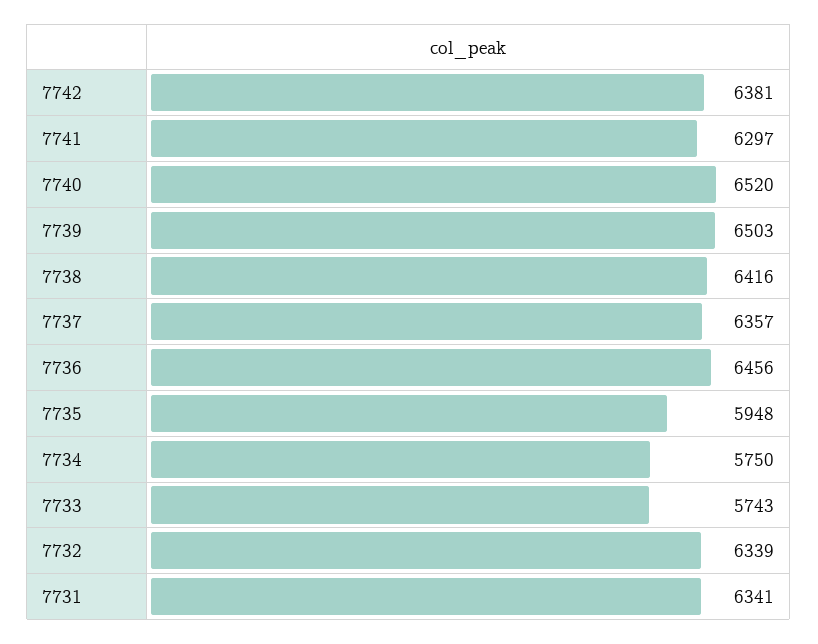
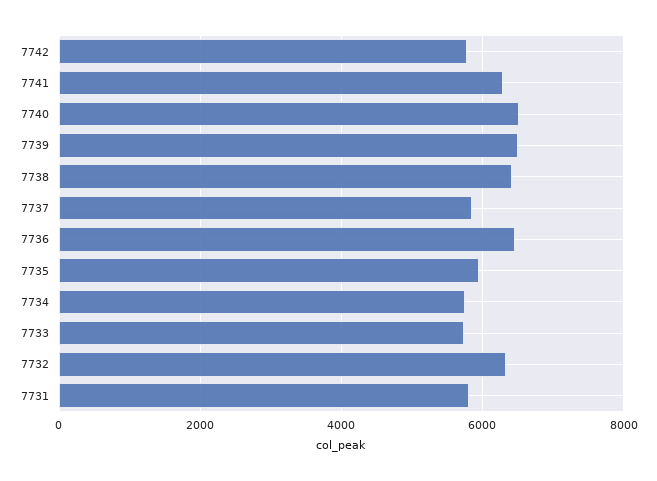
7742: 6381 -> 5800
7737: 6357 -> 5800
7731: 6341 -> 5800

